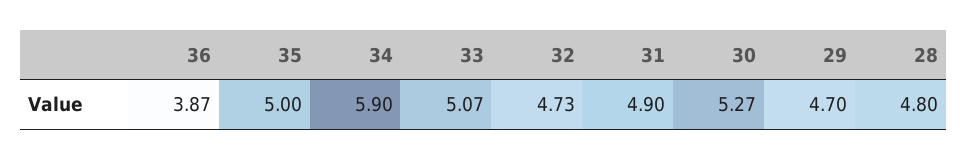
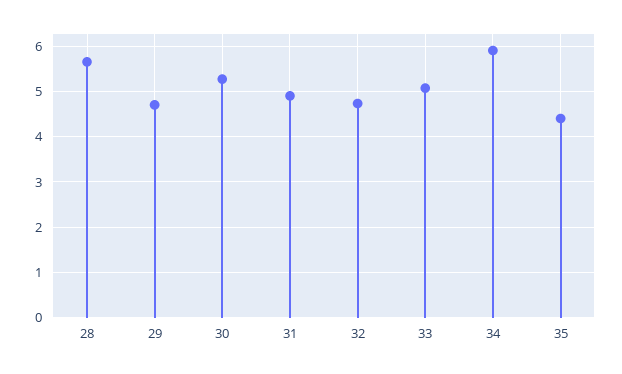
36: 3.87 -> none
35: 5 -> 4.4
28: 4.8 -> 5.6

